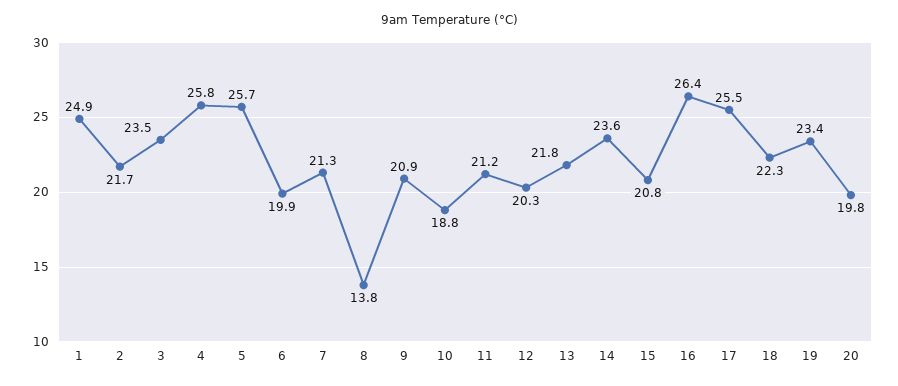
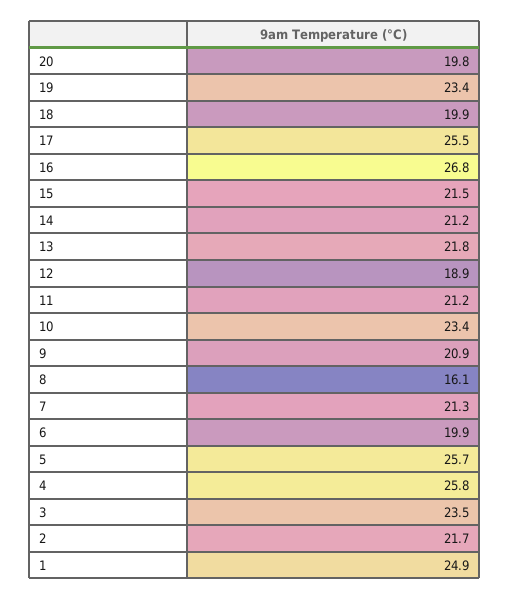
8: 13.8 -> 16.1
10: 18.8 -> 23.4
12: 20.3 -> 18.9
14: 23.6 -> 21.2
15: 20.8 -> 21.5
16: 26.4 -> 26.8
18: 22.3 -> 19.9

